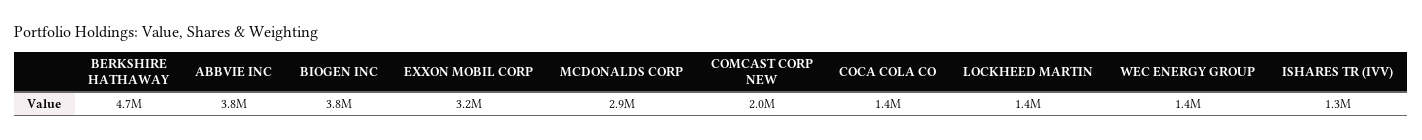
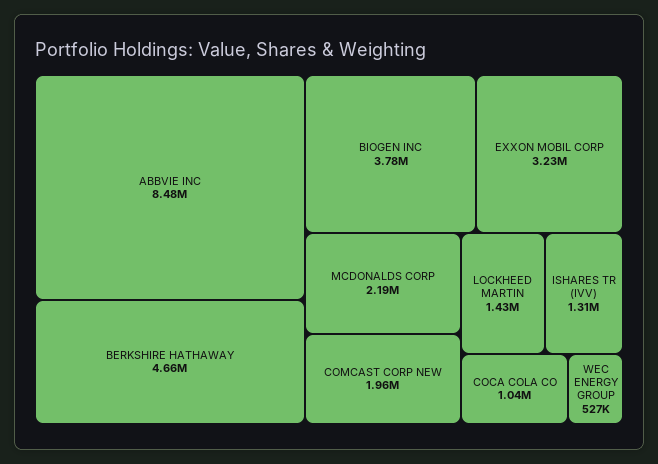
ABBVIE INC: 3800000 -> 8480000
MCDONALDS CORP: 2900000 -> 2190000
COCA COLA CO: 1400000 -> 1040000
WEC ENERGY GROUP: 1400000 -> 527000

